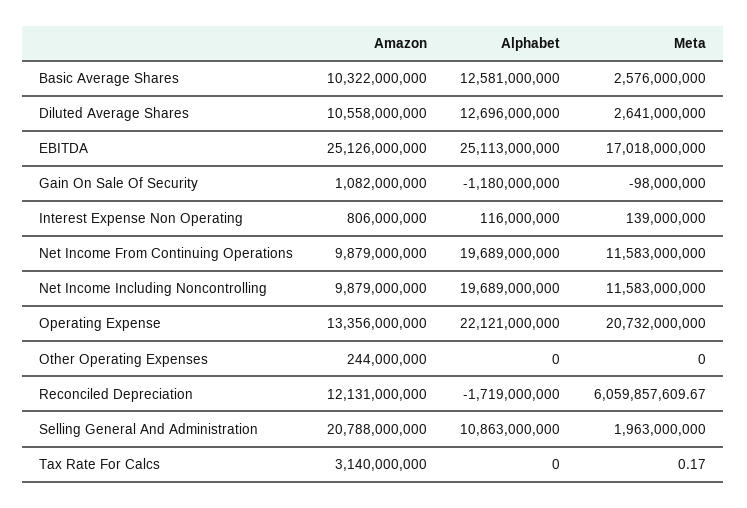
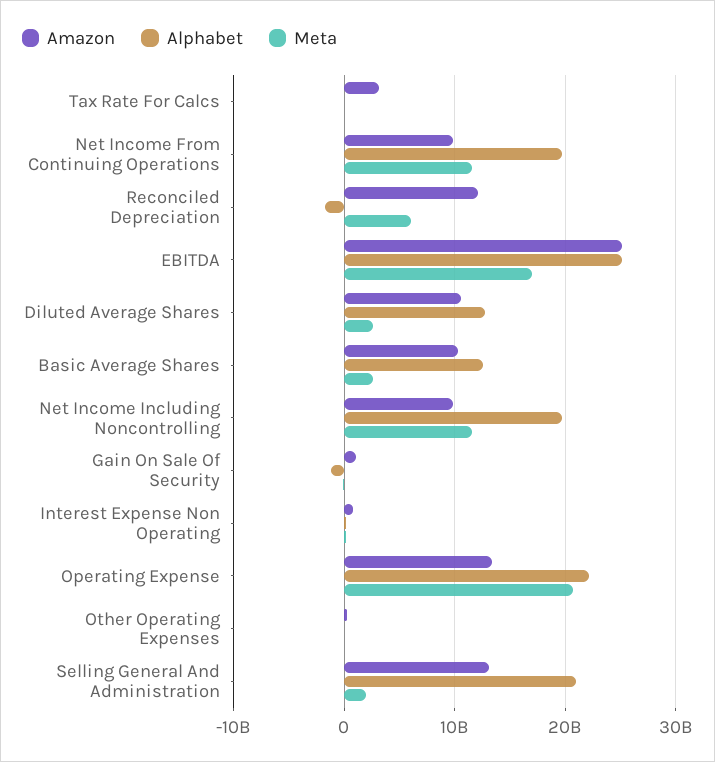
Amazon, Selling General And Administration: 20788000000 -> 13000000000
Alphabet, Selling General And Administration: 10863000000 -> 21000000000

